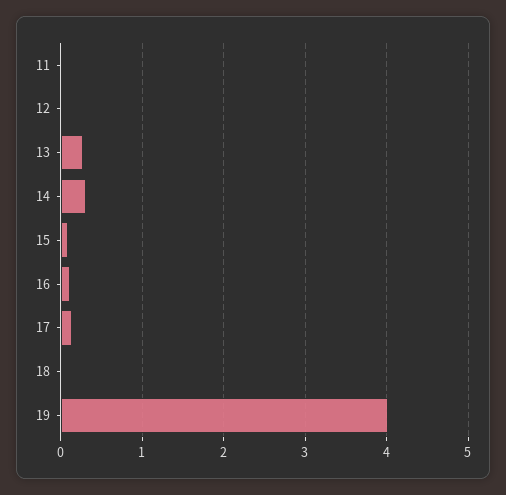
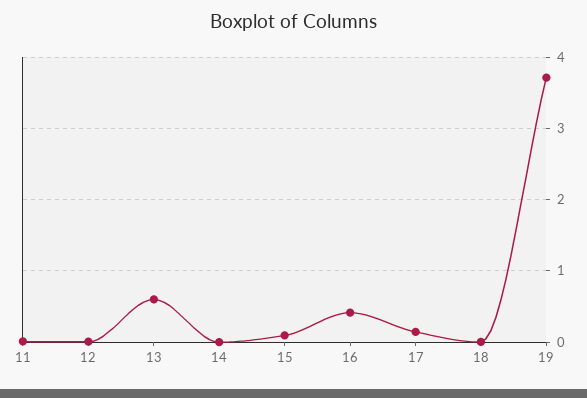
13: 0.3 -> 0.6
14: 0.3 -> 0
16: 0.1 -> 0.4
19: 4 -> 3.7

